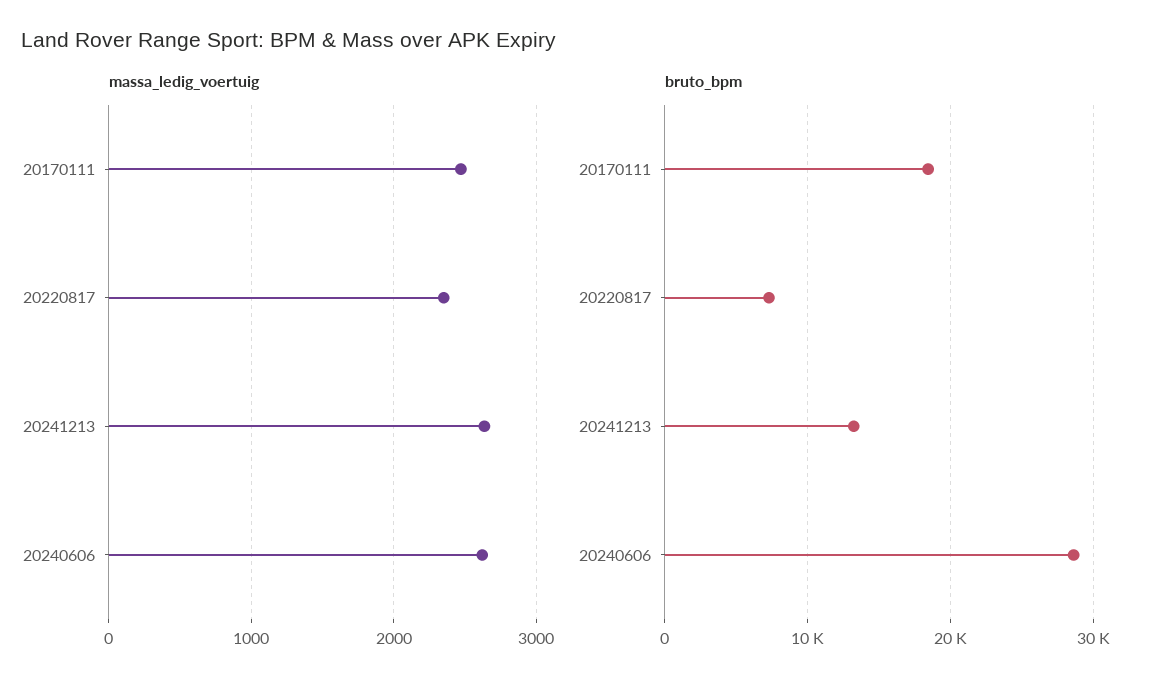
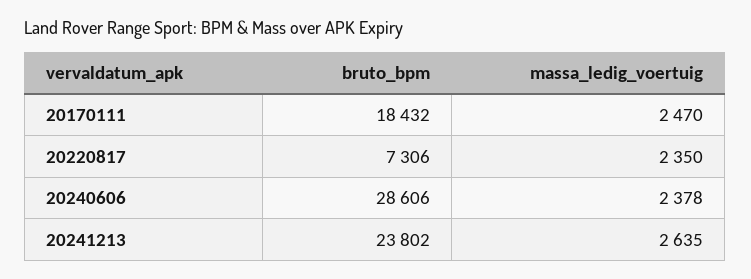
massa_ledig_voertuig, 20240606: 2600 -> 2378
bruto_bpm, 20241213: 13000 -> 23802

